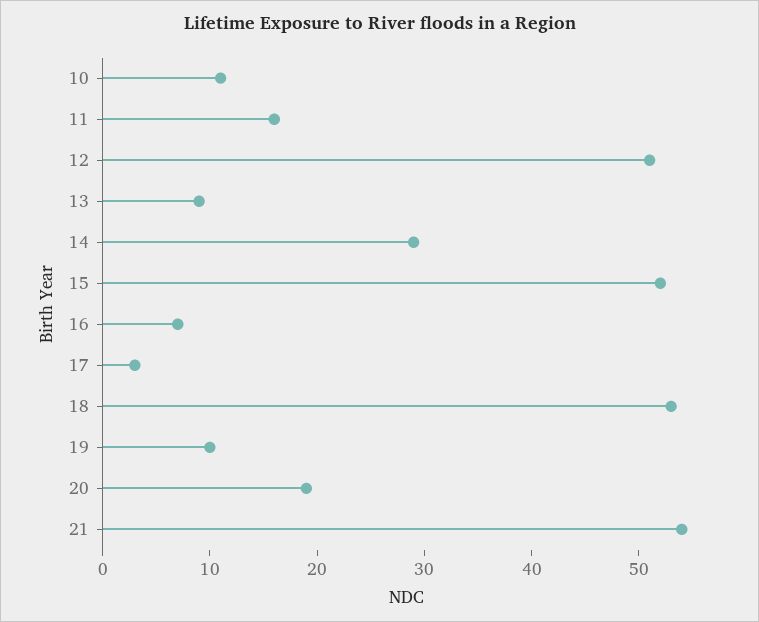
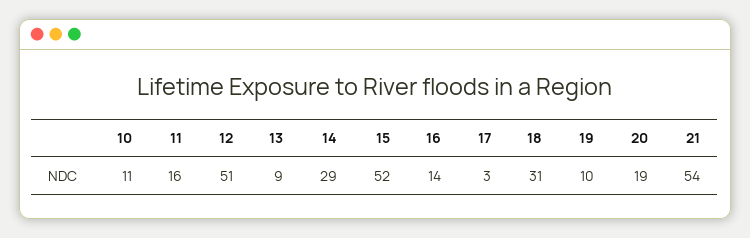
16: 7 -> 14
18: 53 -> 31

